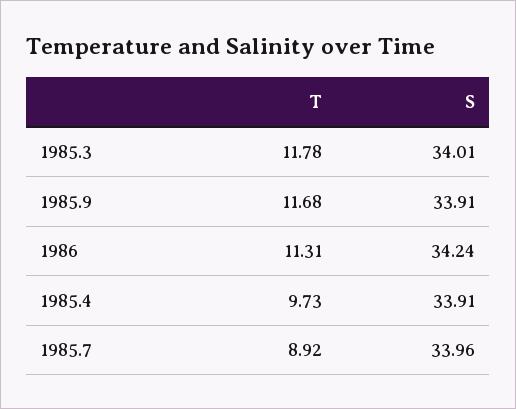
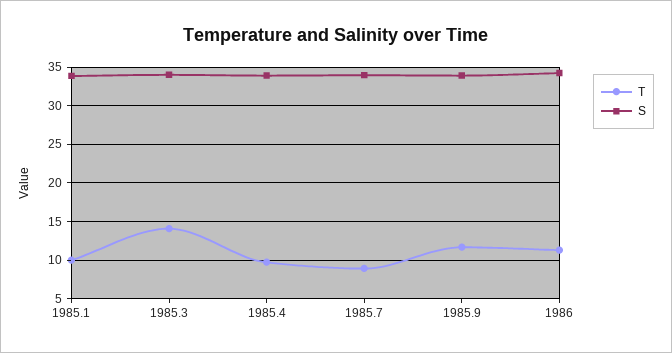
T, 1985.3: 11.78 -> 14
T, 1985.1: none -> 10
S, 1985.1: none -> 34

